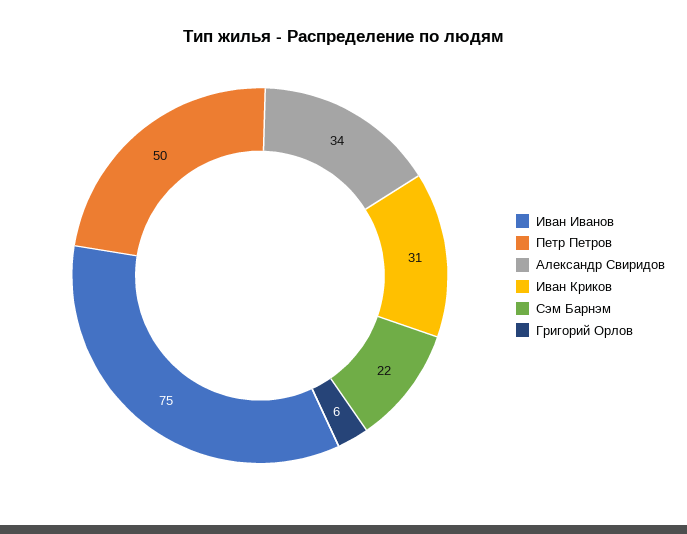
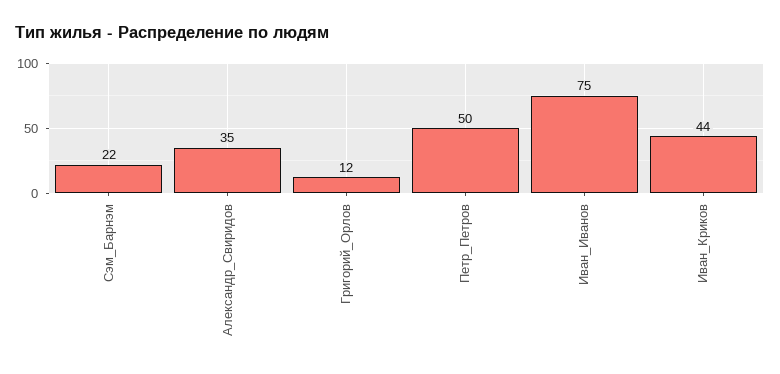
Александр Свиридов: 34 -> 35
Иван Криков: 31 -> 44
Григорий Орлов: 6 -> 12

